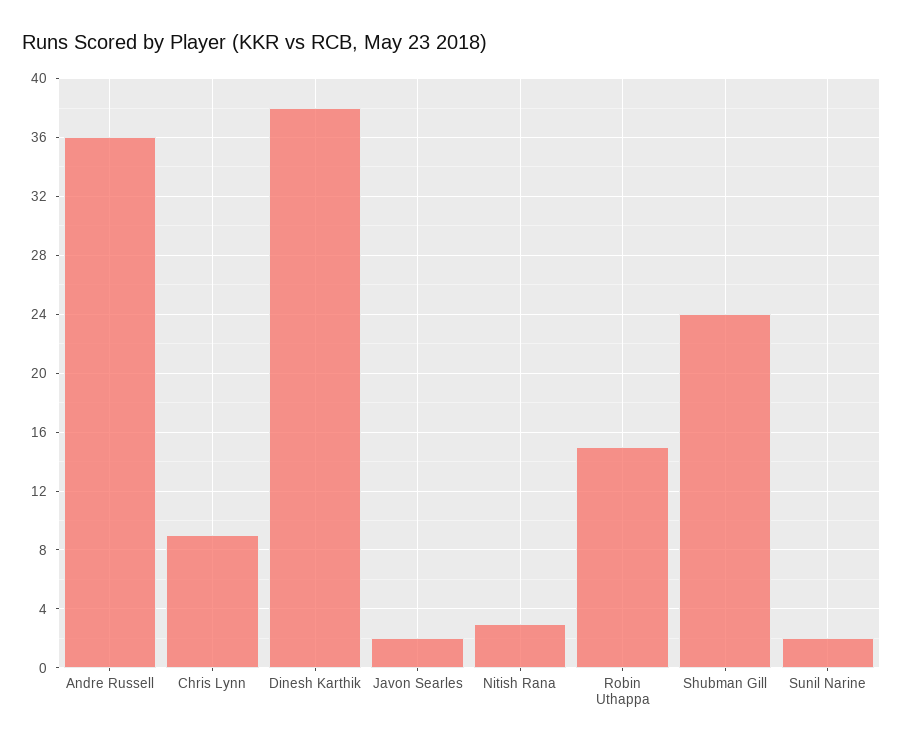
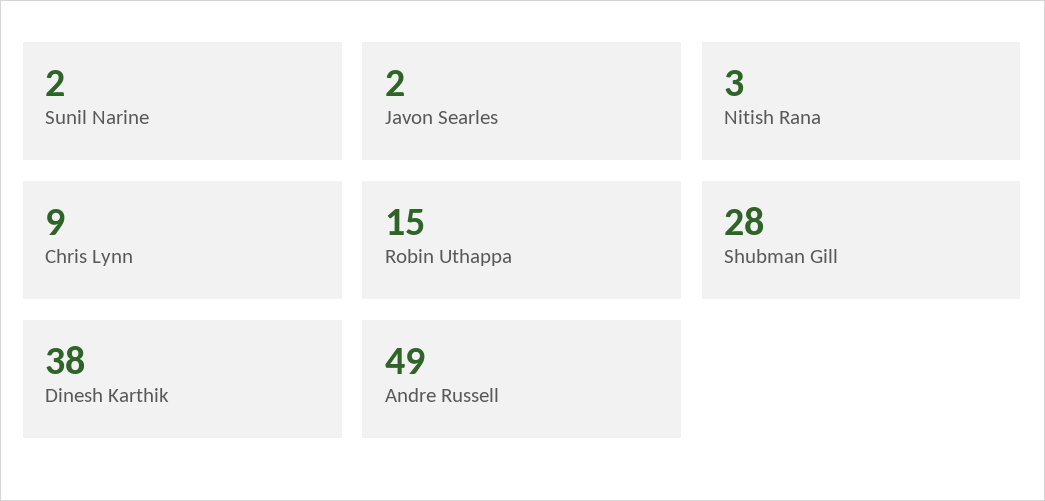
Andre Russell: 36 -> 49
Shubman Gill: 24 -> 28

